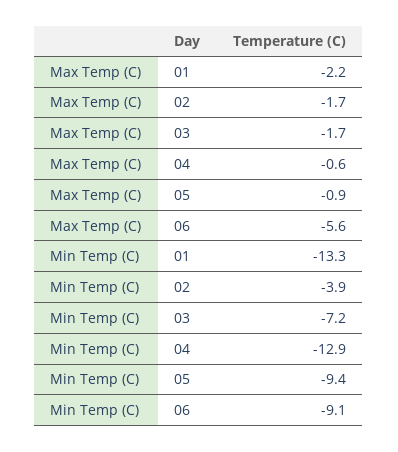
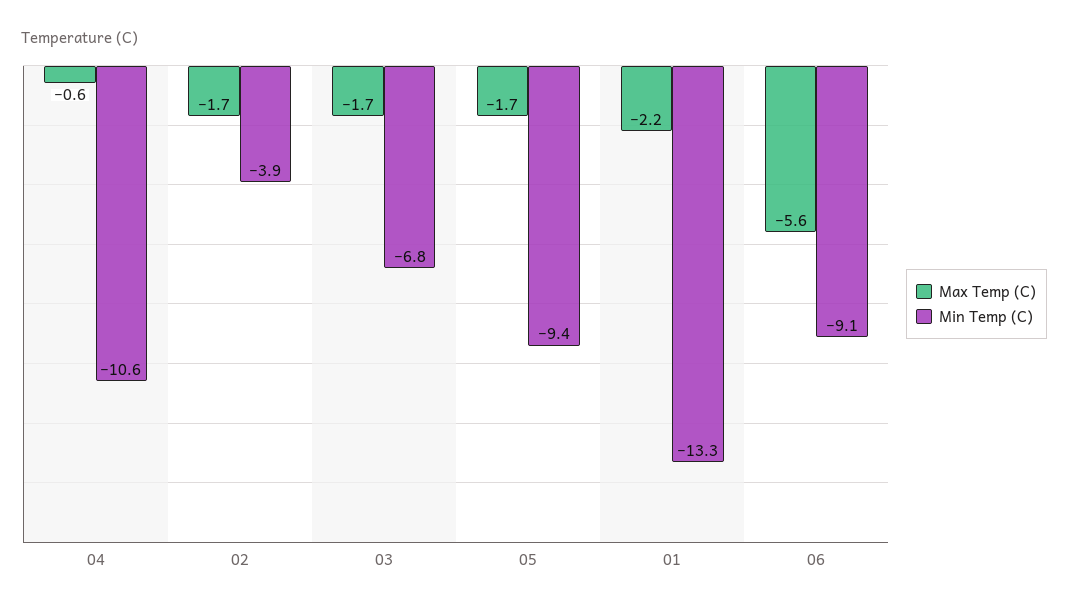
Max Temp (C), 05: -0.9 -> -1.7
Min Temp (C), 03: -7.2 -> -6.8
Min Temp (C), 04: -12.9 -> -10.6

